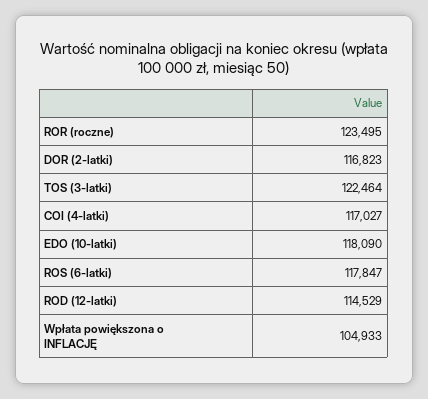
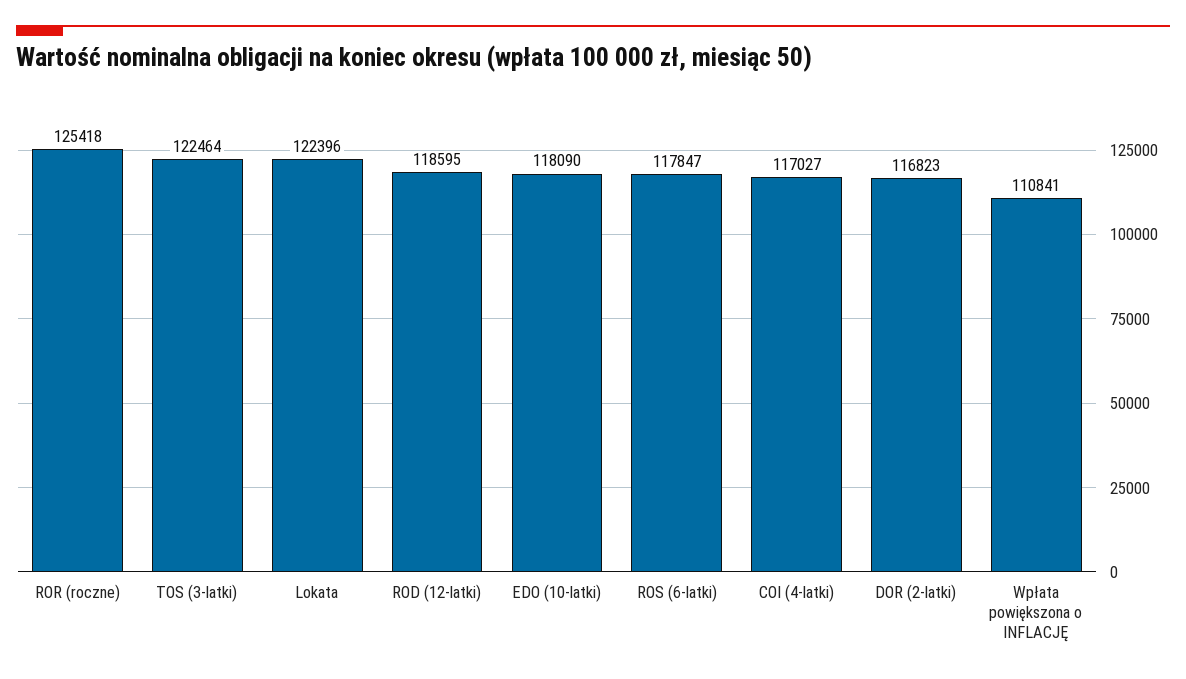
ROR (roczne): 123495 -> 125418
ROD (12-latki): 114529 -> 118595
Wpłata powiększona o INFLACJĘ: 104933 -> 110841
Lokata: none -> 122396

